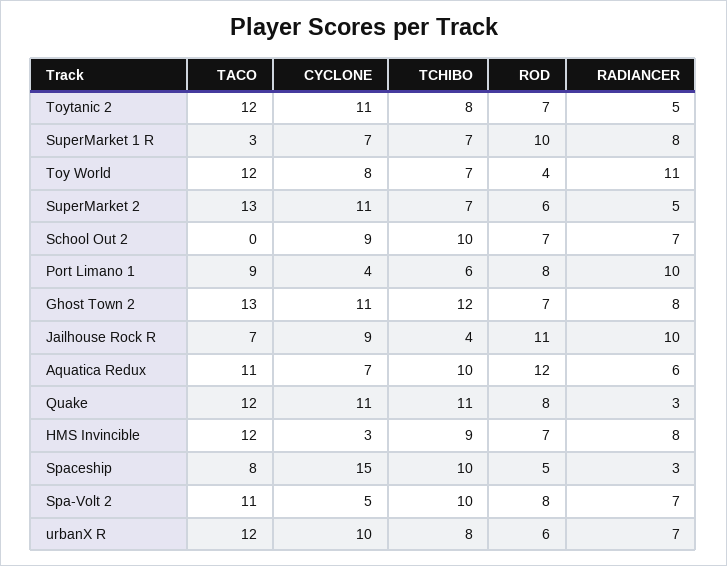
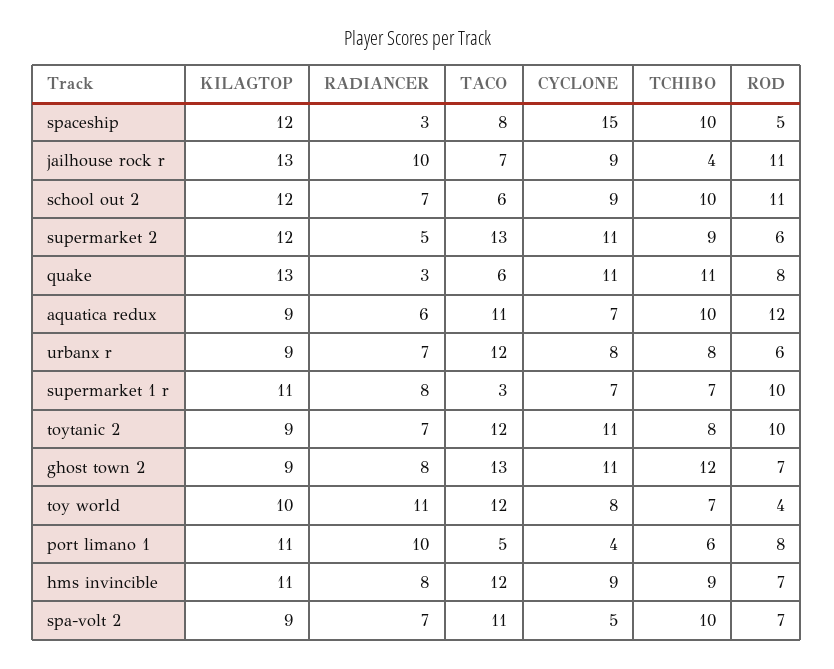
ROD, Toytanic 2: 7 -> 10
RADIANCER, Toytanic 2: 5 -> 7
TCHIBO, SuperMarket 2: 7 -> 9
TACO, School Out 2: 0 -> 6
ROD, School Out 2: 7 -> 11
TACO, Port Limano 1: 9 -> 5
TACO, Quake: 12 -> 6
CYCLONE, HMS Invincible: 3 -> 9
ROD, Spa-Volt 2: 8 -> 7
CYCLONE, urbanX R: 10 -> 8
KILAGTOP, Spaceship: none -> 12
KILAGTOP, Jailhouse Rock R: none -> 13
KILAGTOP, School Out 2: none -> 12
KILAGTOP, SuperMarket 2: none -> 12
KILAGTOP, Quake: none -> 13
KILAGTOP, Aquatica Redux: none -> 9
KILAGTOP, urbanX R: none -> 9
KILAGTOP, SuperMarket 1 R: none -> 11
KILAGTOP, Toytanic 2: none -> 9
KILAGTOP, Ghost Town 2: none -> 9
KILAGTOP, Toy World: none -> 10
KILAGTOP, Port Limano 1: none -> 11
KILAGTOP, HMS Invincible: none -> 11
KILAGTOP, Spa-Volt 2: none -> 9

